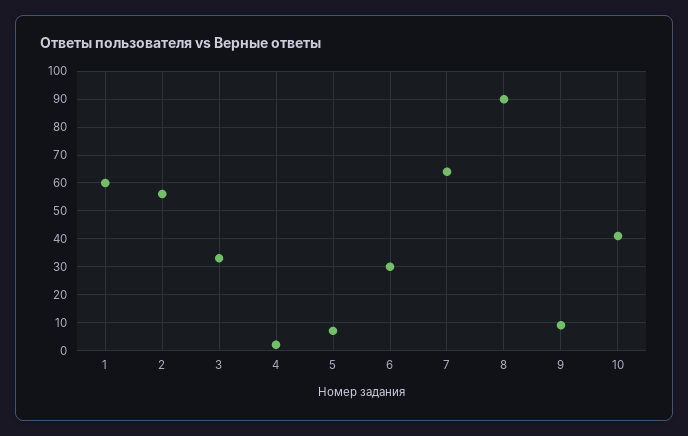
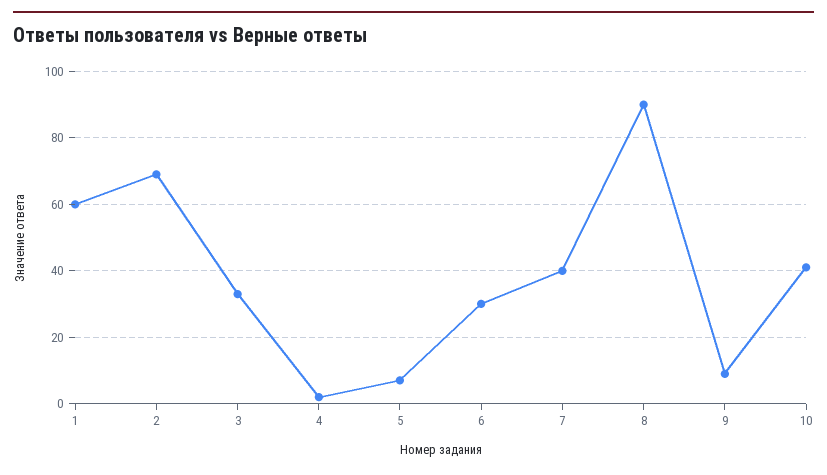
2: 55 -> 70
7: 65 -> 40

